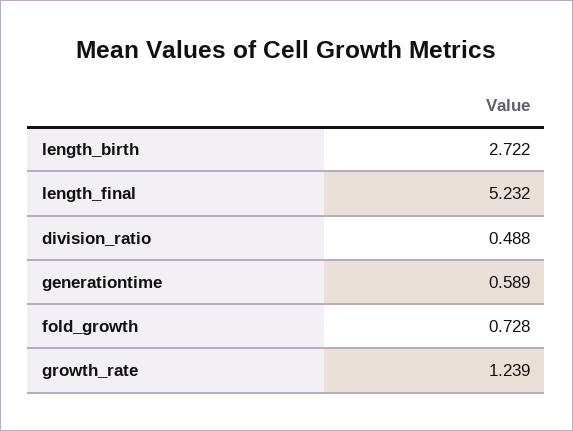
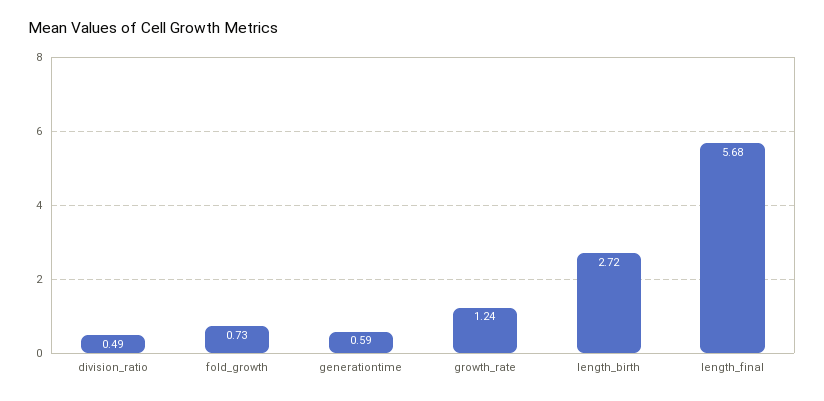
length_final: 5.232 -> 5.68

